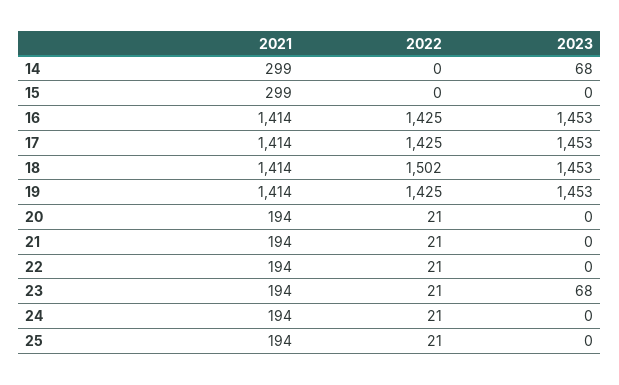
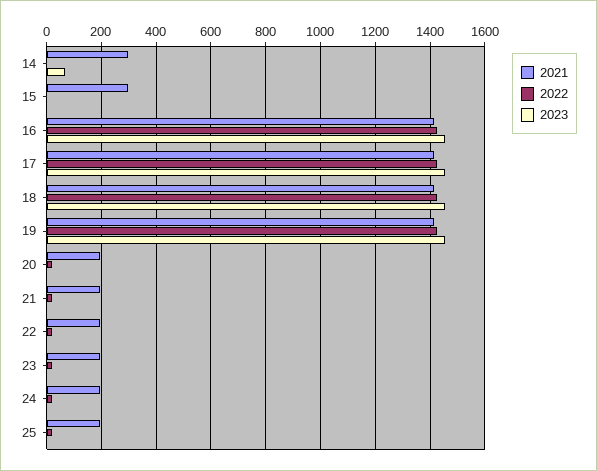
2022, 18: 1502 -> 1425
2023, 23: 68 -> 0

